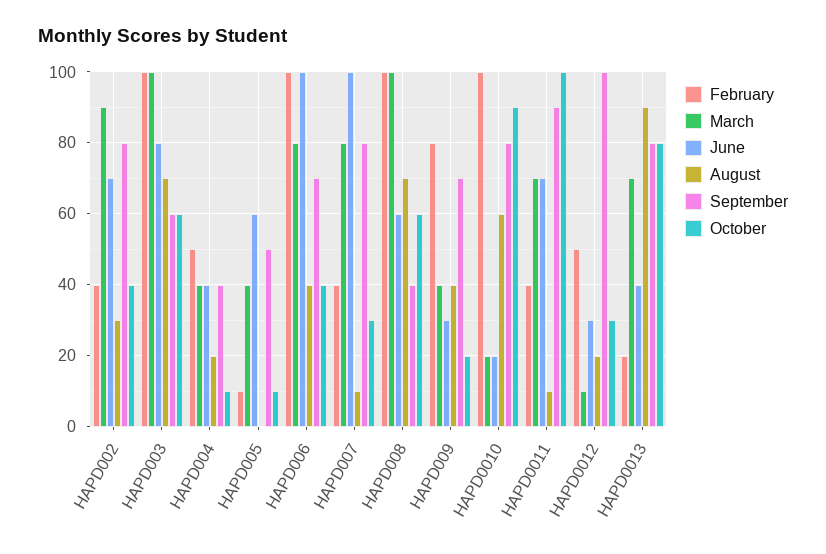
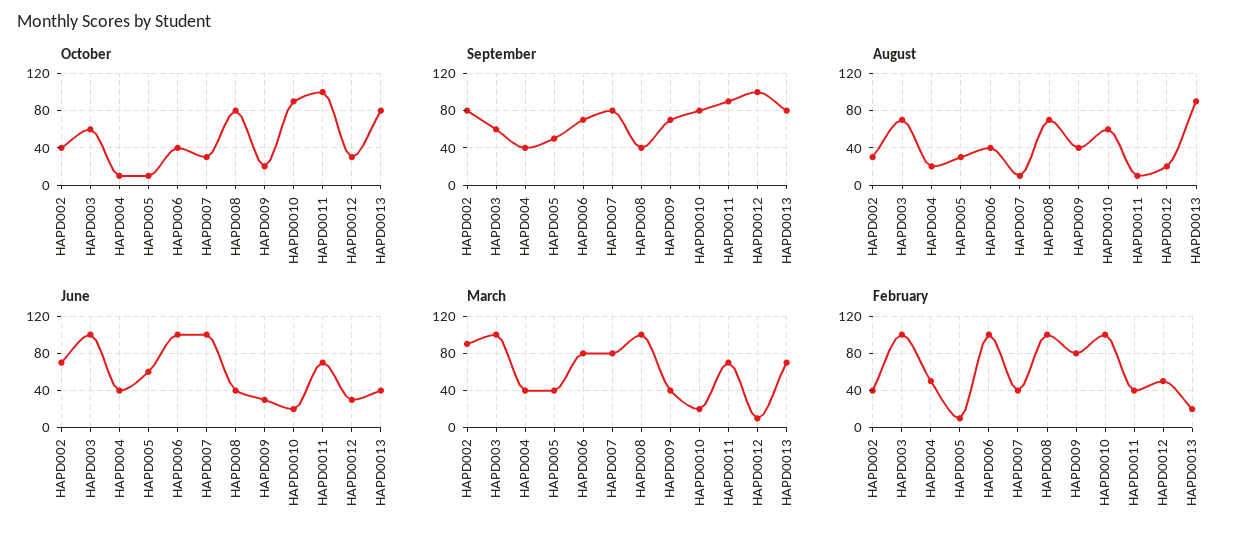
June, HAPD003: 80 -> 100
August, HAPD005: 0 -> 30
June, HAPD008: 60 -> 40
October, HAPD008: 60 -> 80

